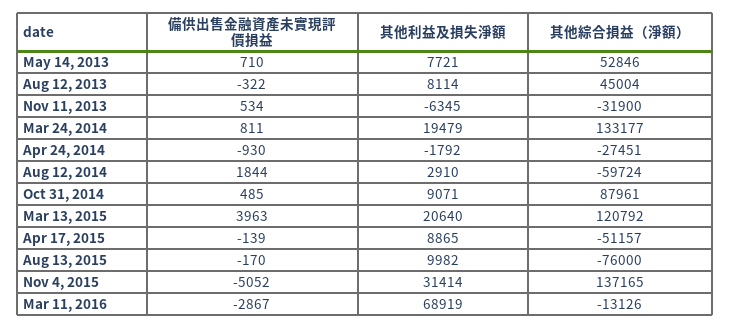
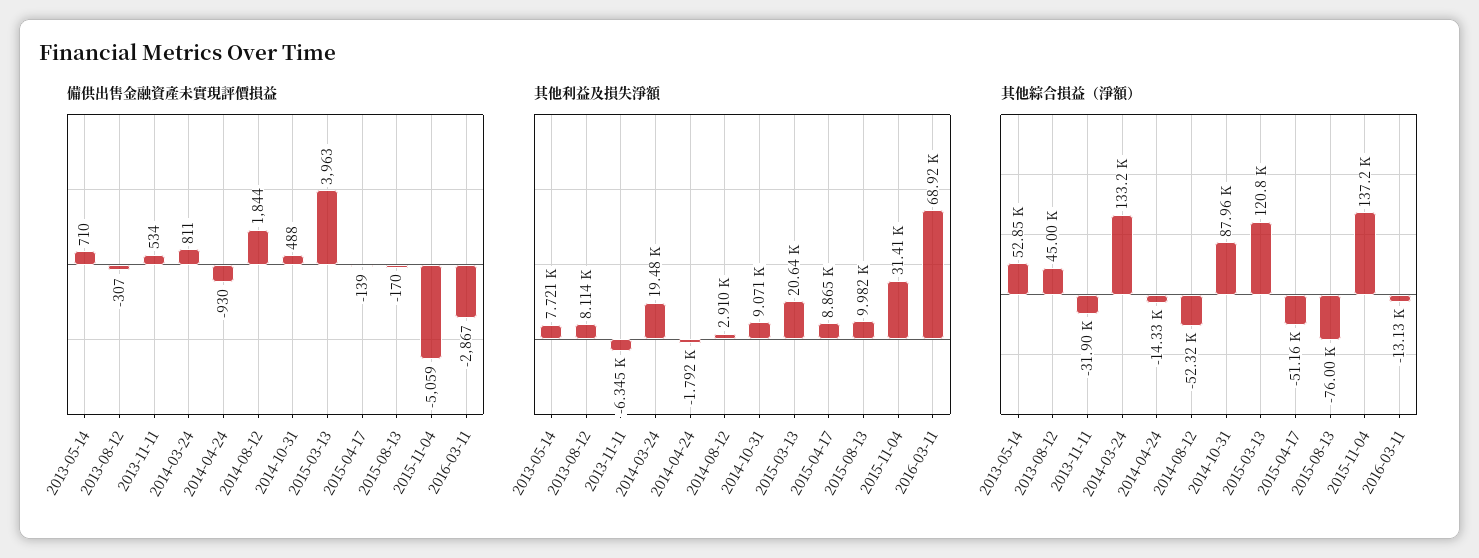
備供出售金融資產未實現評價損益, Aug 12, 2013: -322 -> -307
其他綜合損益（淨額）, Apr 24, 2014: -27451 -> -14330
其他綜合損益（淨額）, Aug 12, 2014: -59724 -> -52320
備供出售金融資產未實現評價損益, Oct 31, 2014: 485 -> 488
備供出售金融資產未實現評價損益, Nov 4, 2015: -5052 -> -5059

